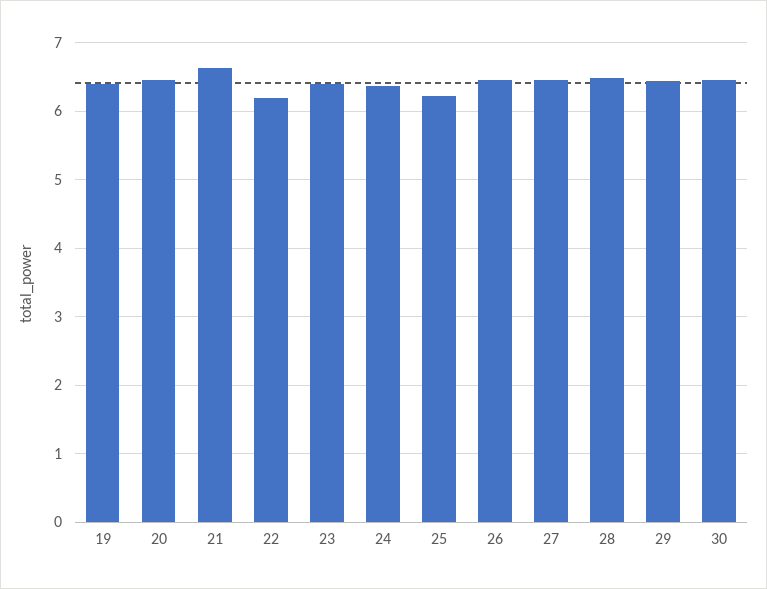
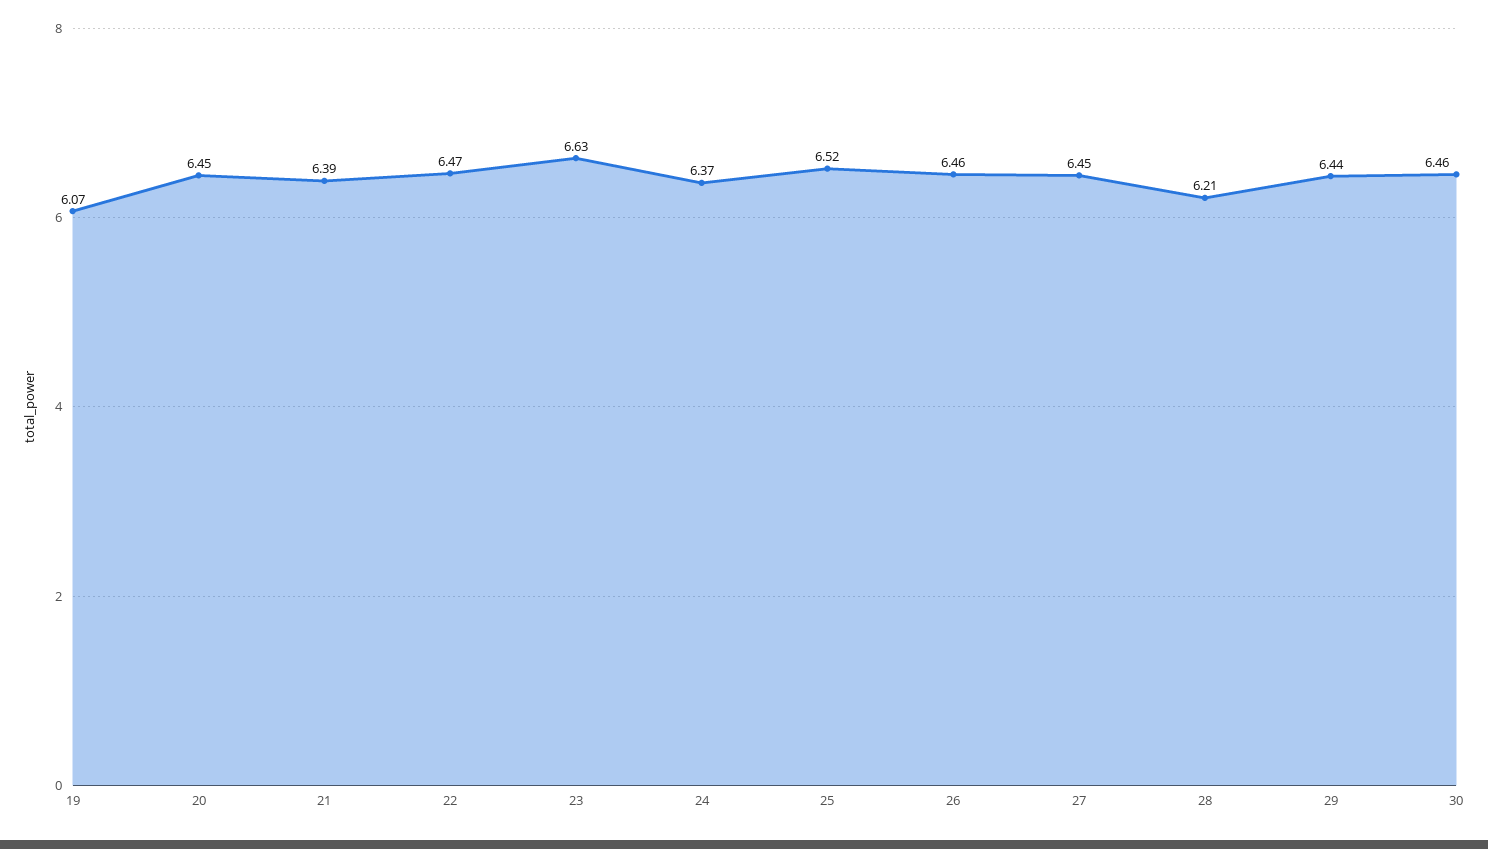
19: 6.4 -> 6.07
21: 6.6 -> 6.39
22: 6.2 -> 6.47
23: 6.4 -> 6.63
25: 6.2 -> 6.52
28: 6.5 -> 6.21

